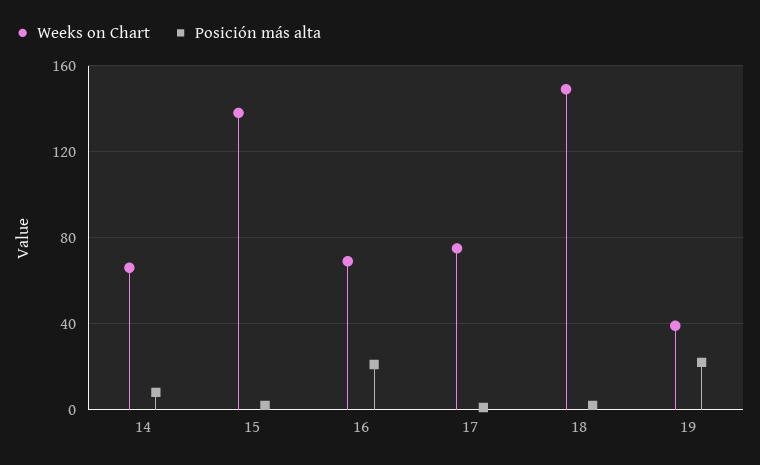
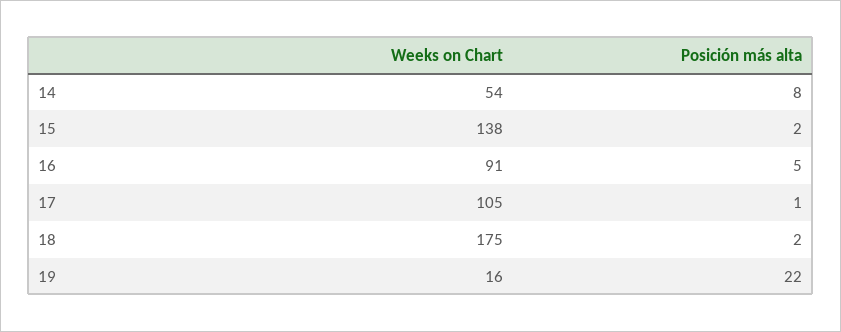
Weeks on Chart, 14: 65 -> 54
Weeks on Chart, 16: 70 -> 91
Posición más alta, 16: 20 -> 5
Weeks on Chart, 17: 75 -> 105
Weeks on Chart, 18: 150 -> 175
Weeks on Chart, 19: 40 -> 16

